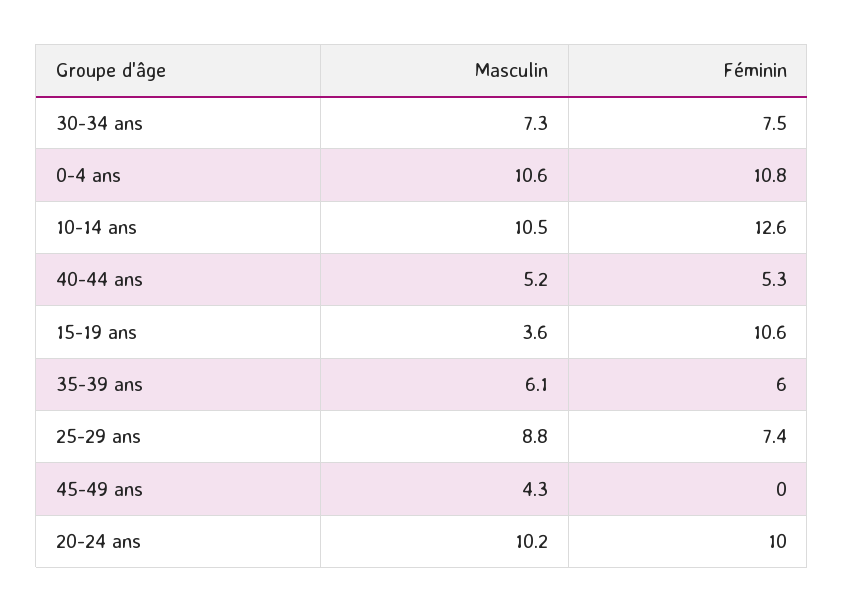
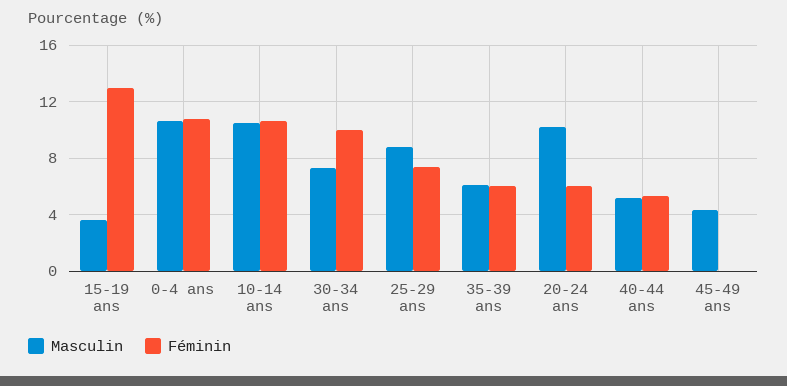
Féminin, 30-34 ans: 7.5 -> 10
Féminin, 10-14 ans: 12.6 -> 10.5
Féminin, 15-19 ans: 10.6 -> 13
Féminin, 20-24 ans: 10 -> 6

